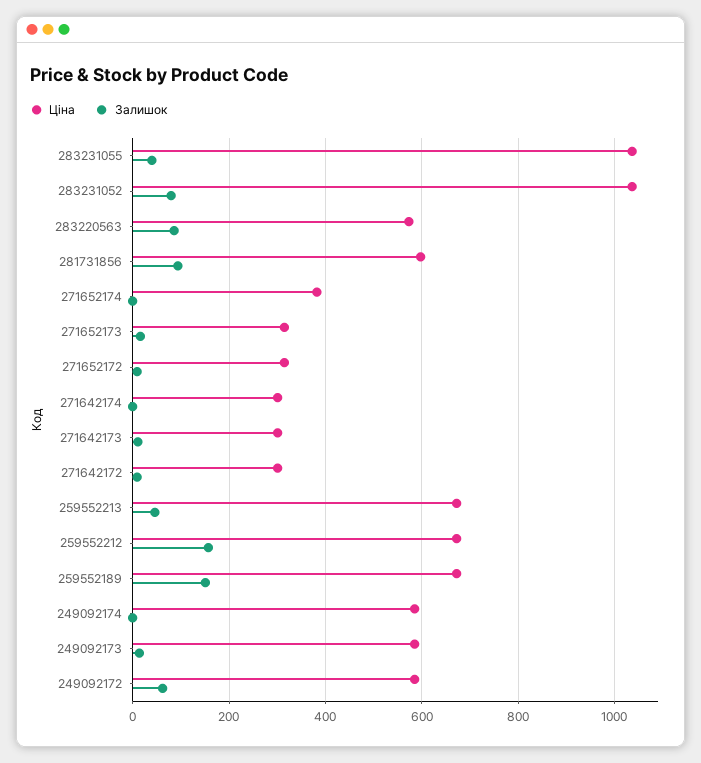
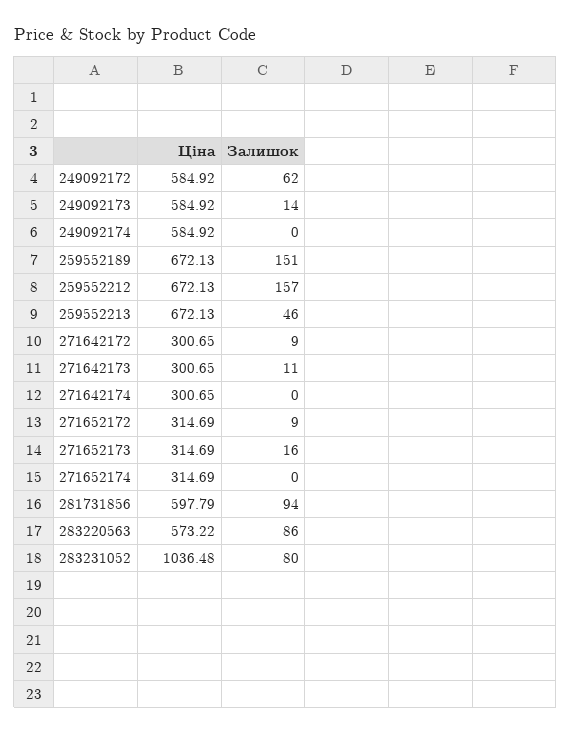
Ціна, 283231055: 1040 -> none
Залишок, 283231055: 40 -> none
Ціна, 271652174: 380 -> 314.69

